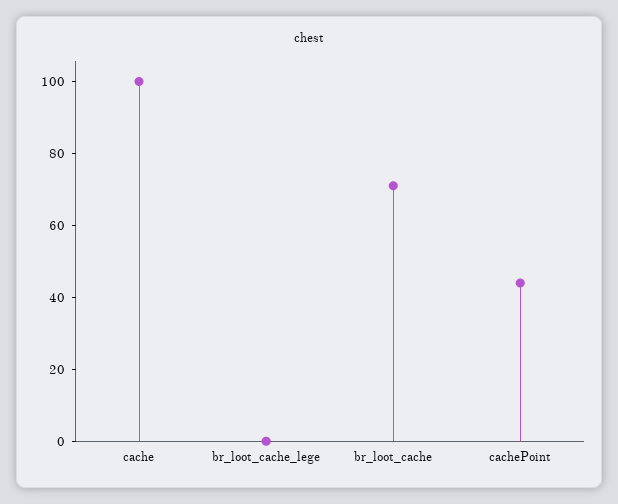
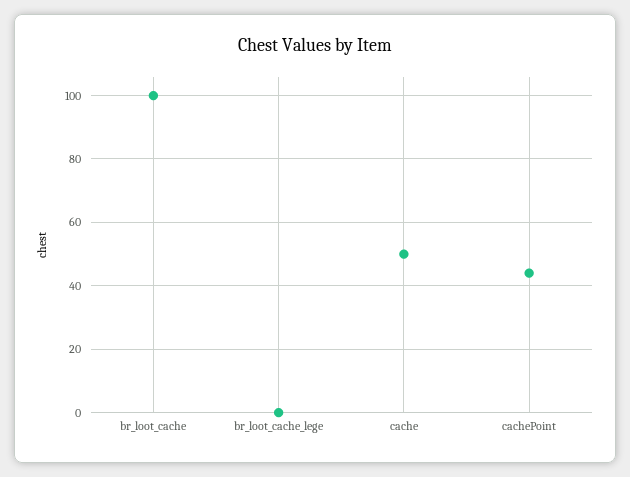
cache: 100 -> 50
br_loot_cache: 70 -> 100

